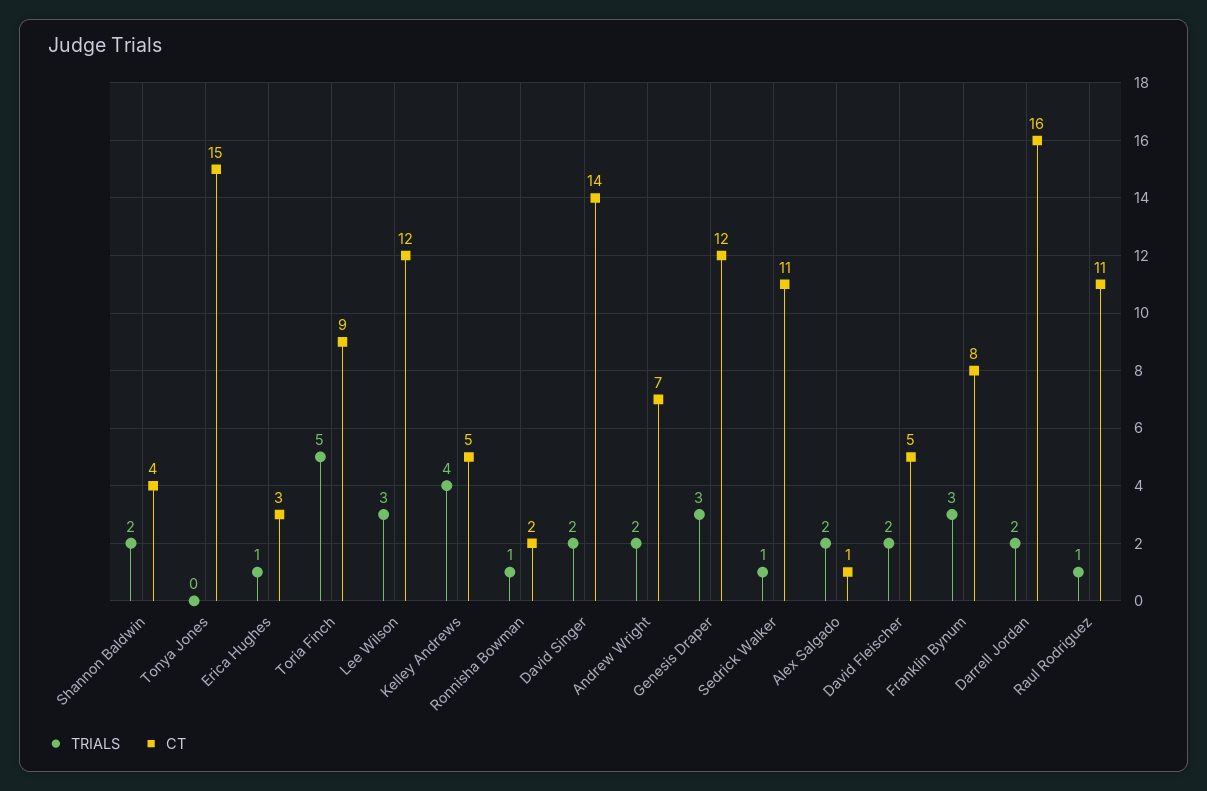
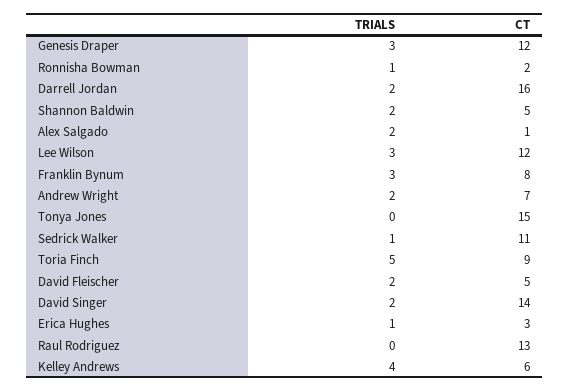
CT, Shannon Baldwin: 4 -> 5
CT, Kelley Andrews: 5 -> 6
TRIALS, Raul Rodriguez: 1 -> 0
CT, Raul Rodriguez: 11 -> 13

